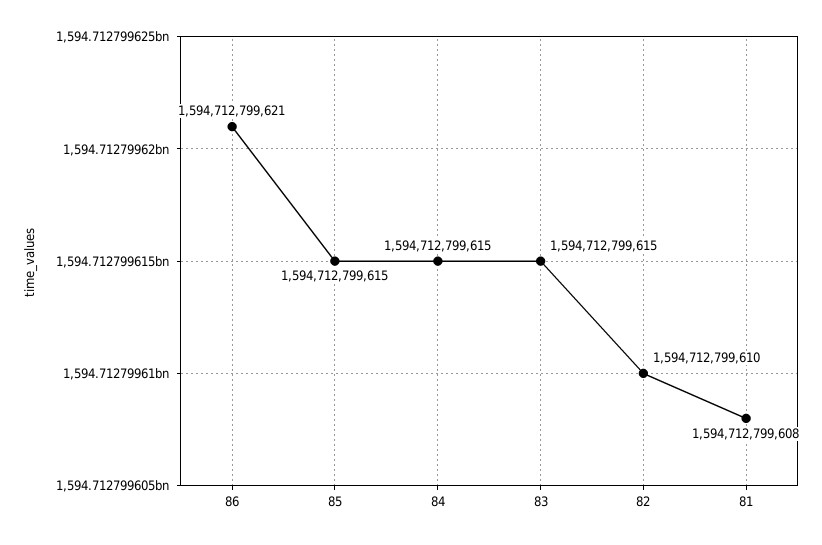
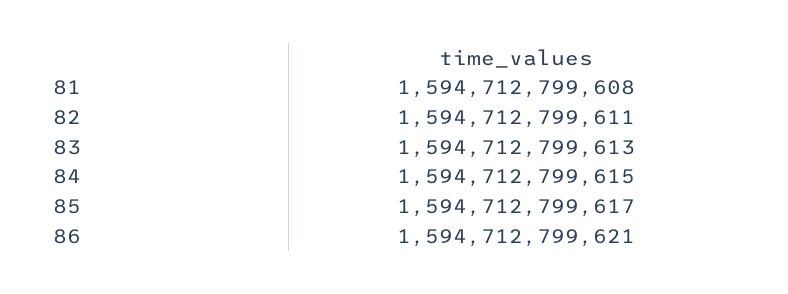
85: 1594712799615 -> 1594712799617
83: 1594712799615 -> 1594712799613
82: 1594712799610 -> 1594712799611

